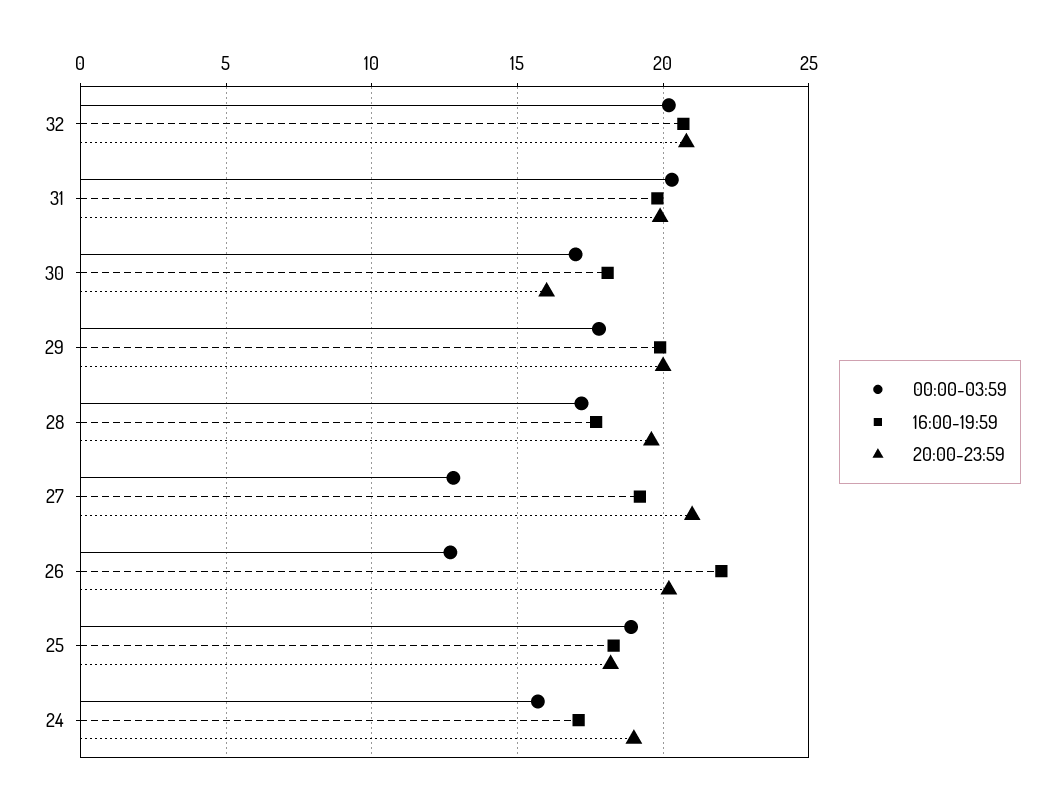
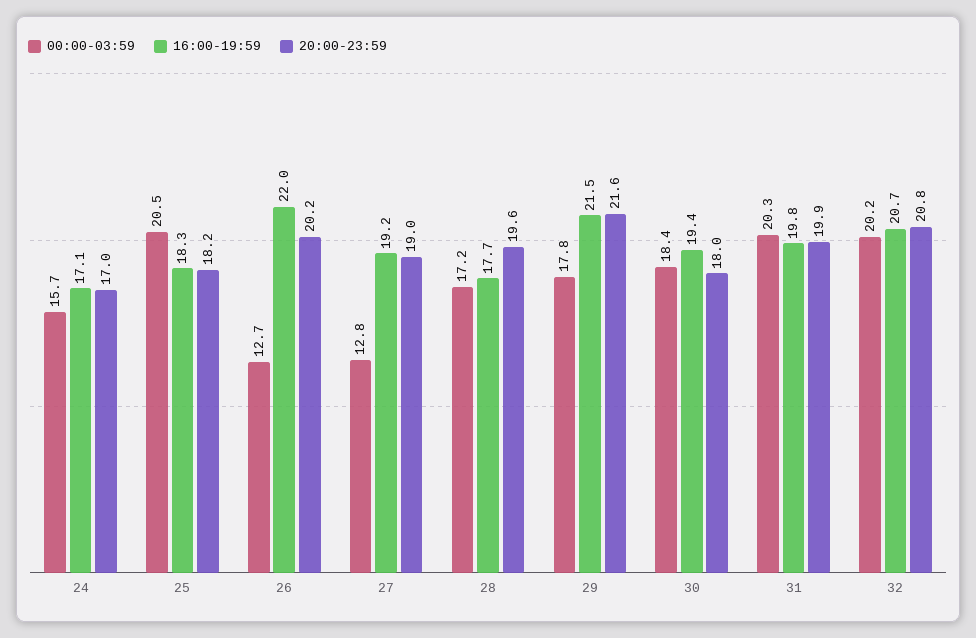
00:00-03:59, 30: 17 -> 18.4
16:00-19:59, 30: 18 -> 19.4
20:00-23:59, 30: 16 -> 18
16:00-19:59, 29: 20 -> 21.5
20:00-23:59, 29: 20 -> 21.6
20:00-23:59, 27: 21 -> 19
00:00-03:59, 25: 19 -> 20.5
20:00-23:59, 24: 19 -> 17

